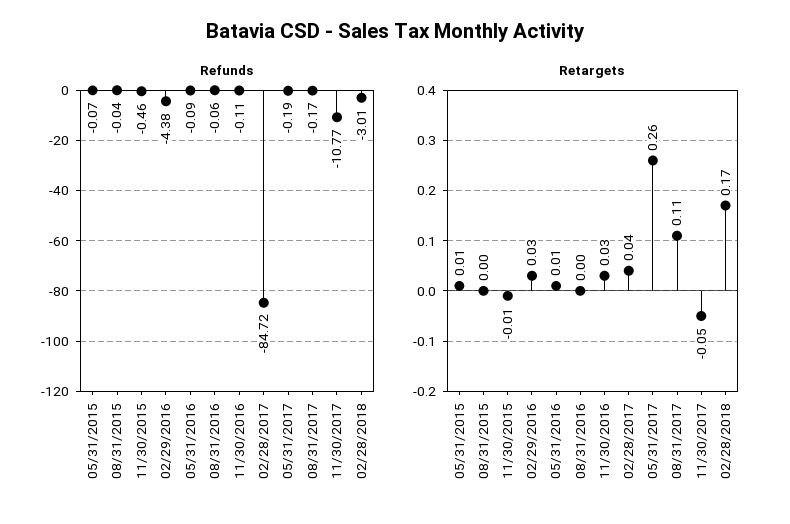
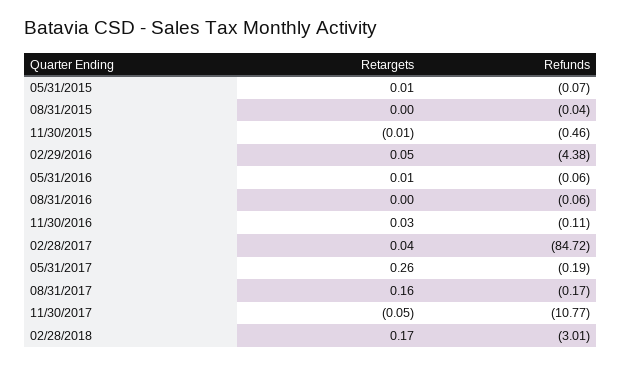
Refunds, 05/31/2016: -0.09 -> -0.06
Retargets, 02/29/2016: 0.03 -> 0.05
Retargets, 08/31/2017: 0.11 -> 0.16

